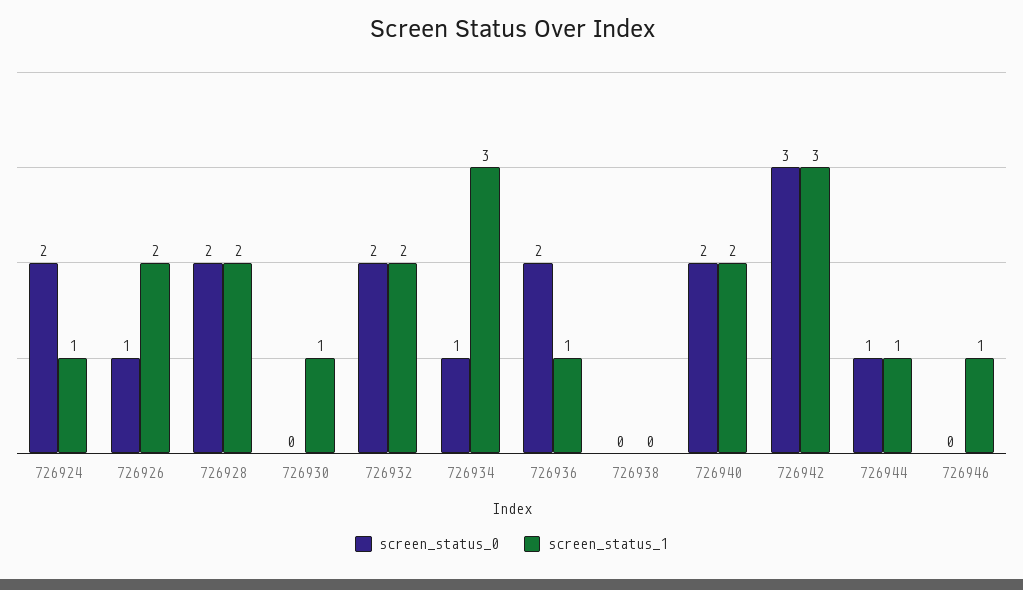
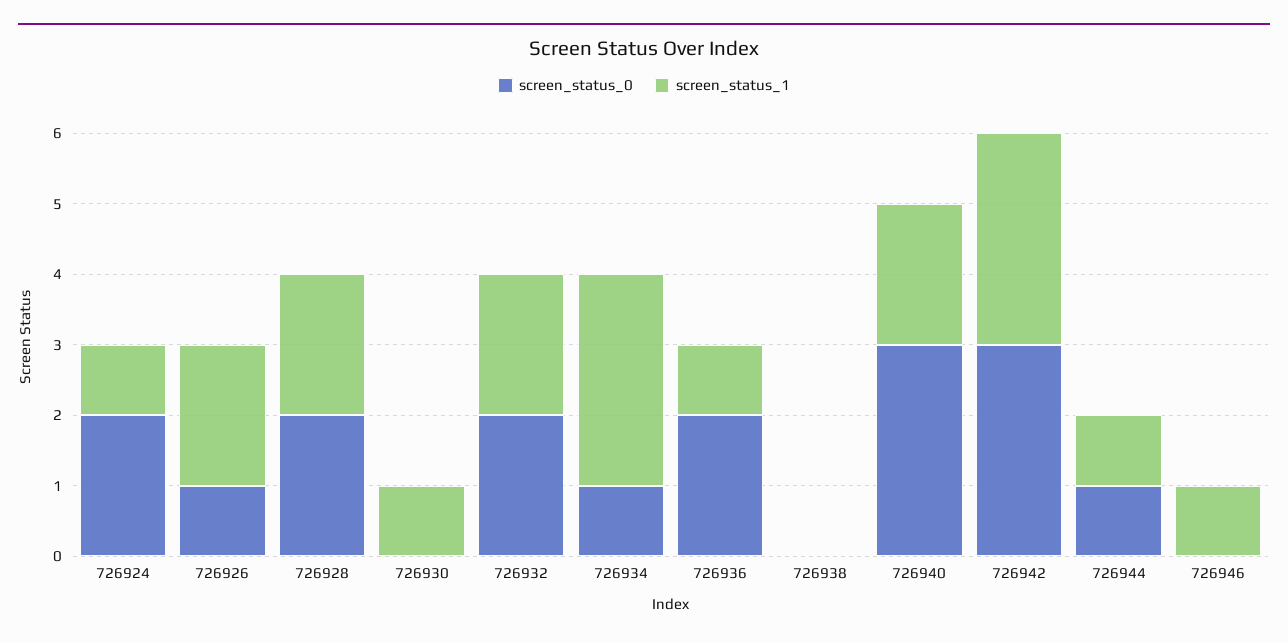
screen_status_0, 726940: 2 -> 3

